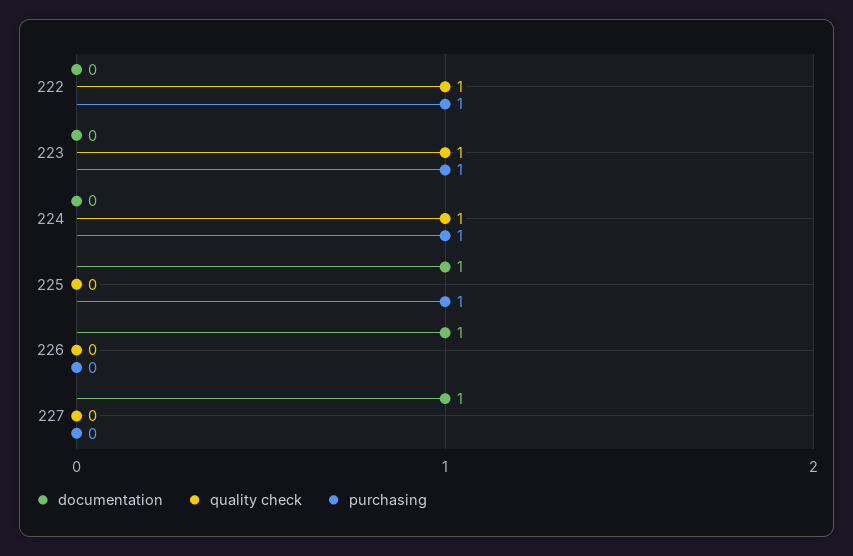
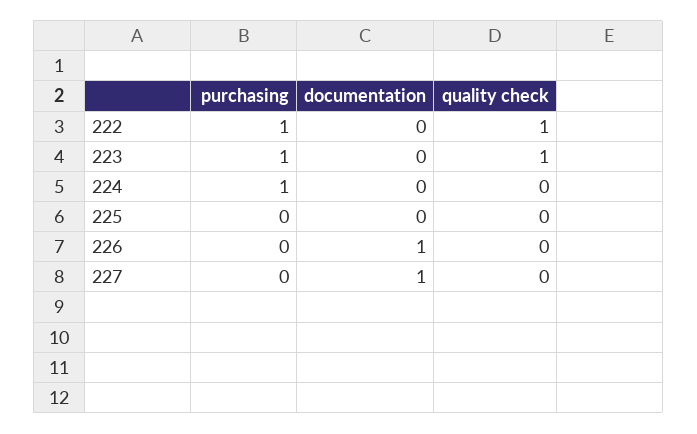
quality check, 224: 1 -> 0
documentation, 225: 1 -> 0
purchasing, 225: 1 -> 0

